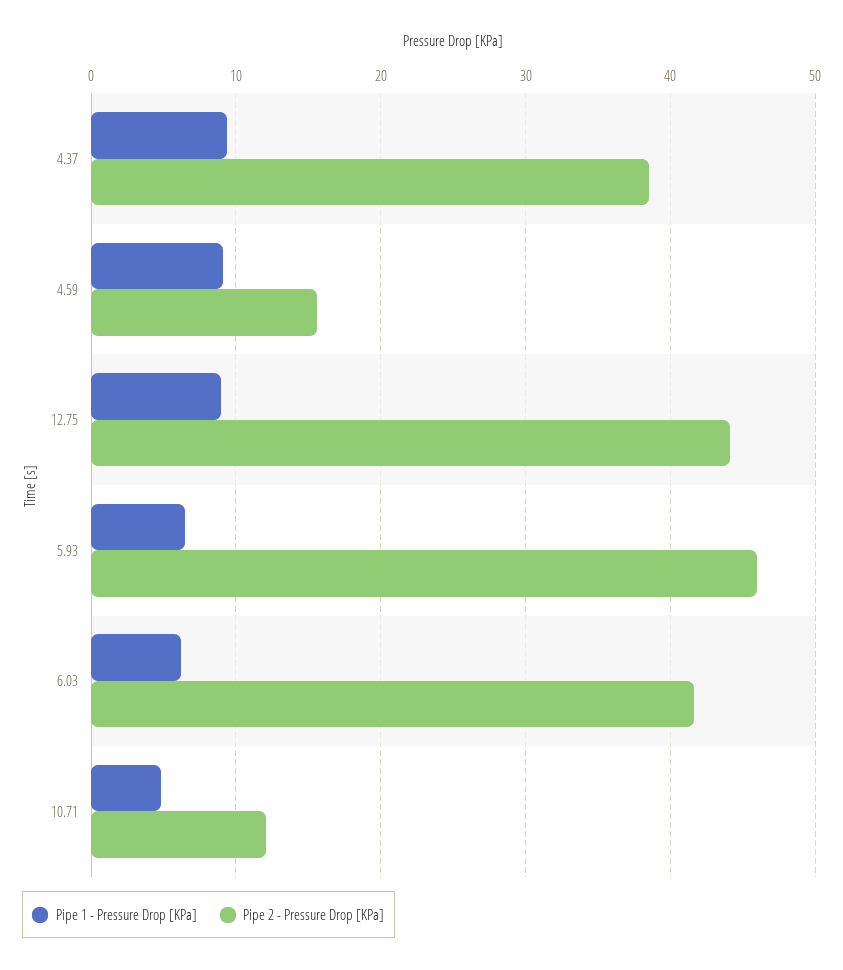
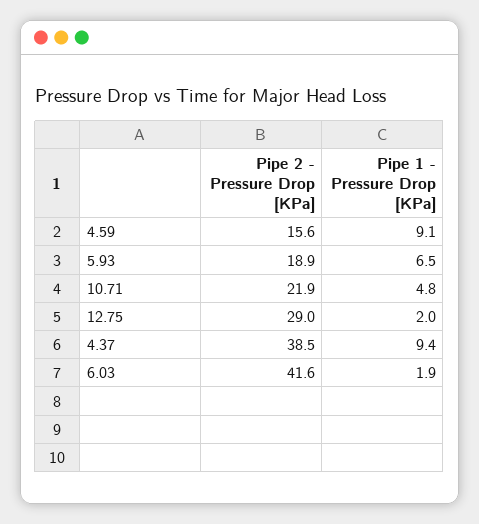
Pipe 1 - Pressure Drop [KPa], 12.75: 9 -> 2
Pipe 2 - Pressure Drop [KPa], 12.75: 44 -> 29
Pipe 2 - Pressure Drop [KPa], 5.93: 46 -> 18.9
Pipe 1 - Pressure Drop [KPa], 6.03: 6 -> 1.9
Pipe 2 - Pressure Drop [KPa], 10.71: 12 -> 21.9

